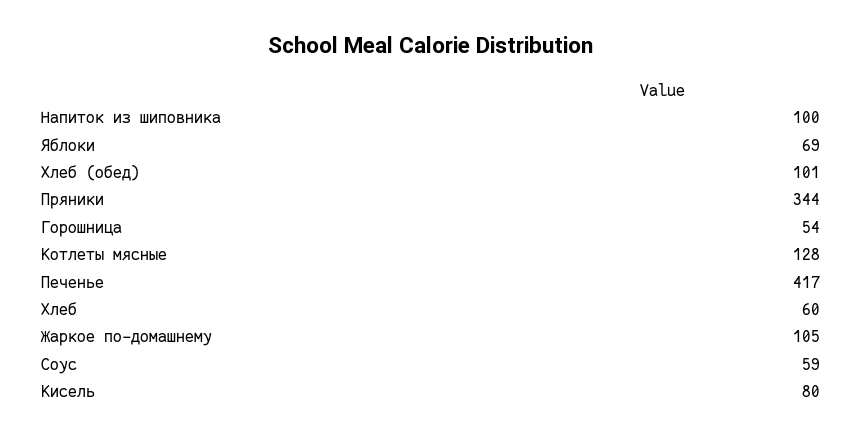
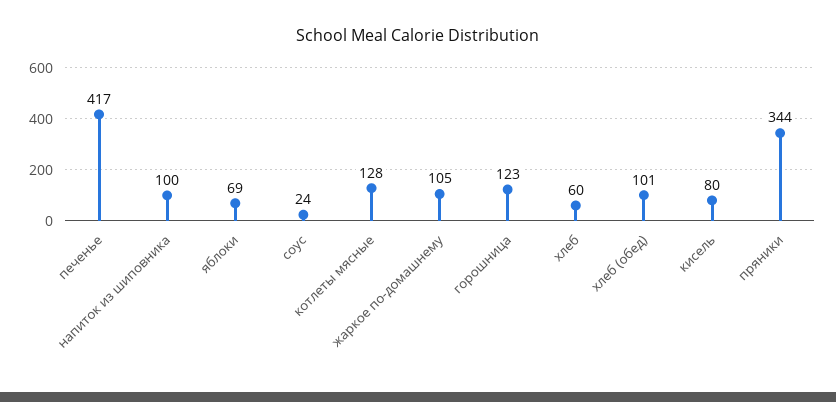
Горошница: 54 -> 123
Соус: 59 -> 24

